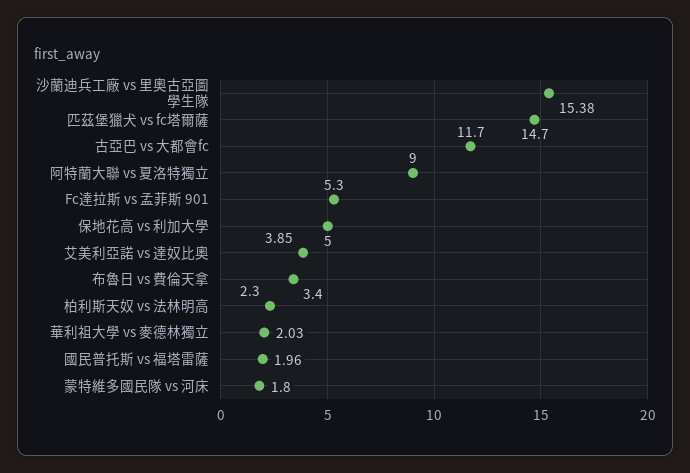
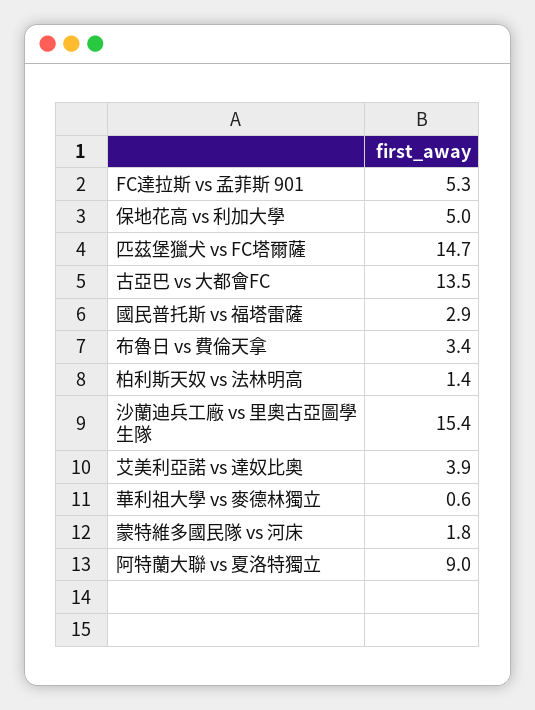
古亞巴 vs 大都會fc: 11.7 -> 13.5
柏利斯天奴 vs 法林明高: 2.3 -> 1.4
華利祖大學 vs 麥德林獨立: 2.03 -> 0.6
國民普托斯 vs 福塔雷薩: 1.96 -> 2.9

